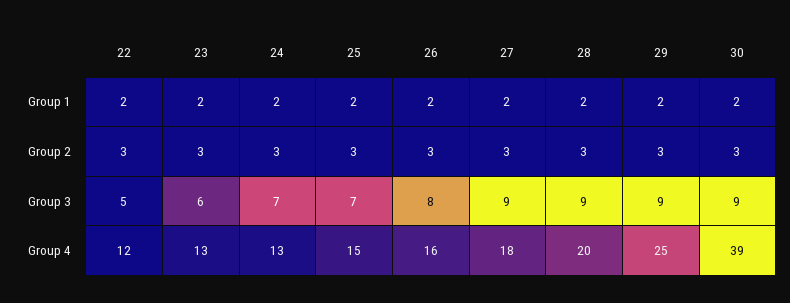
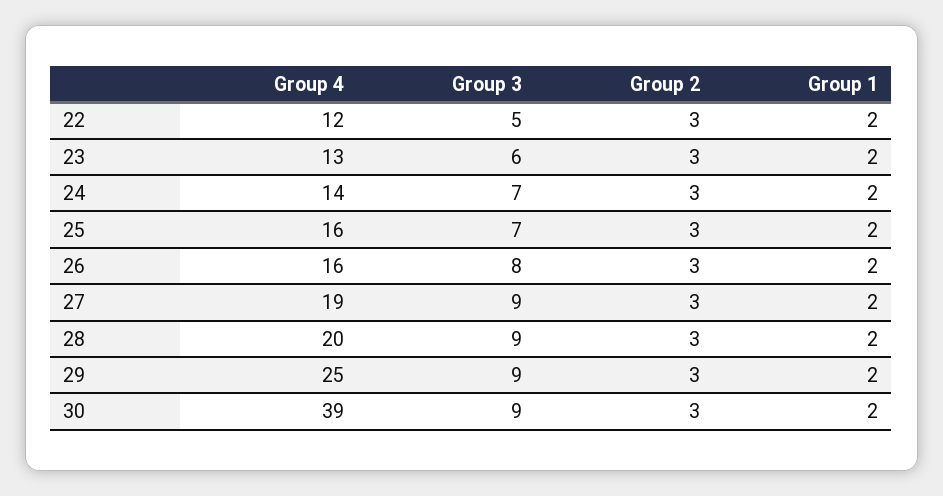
24, Group 4: 13 -> 14
25, Group 4: 15 -> 16
27, Group 4: 18 -> 19

